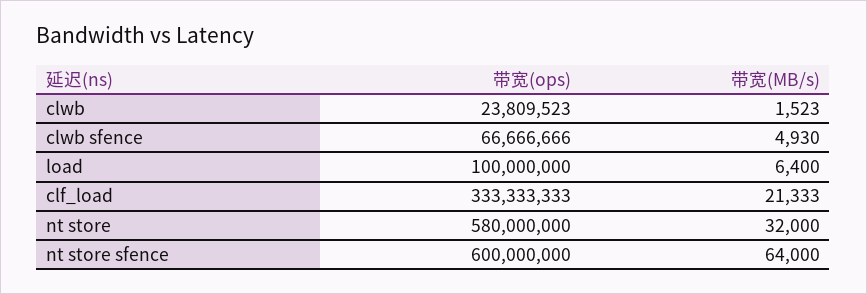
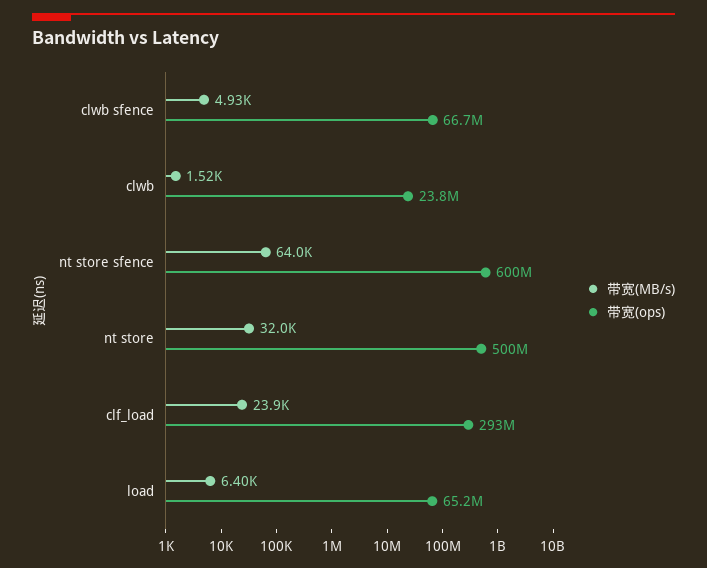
带宽(ops), load: 100000000 -> 65200000
带宽(ops), clf_load: 333333333 -> 293000000
带宽(MB/s), clf_load: 21333 -> 23900
带宽(ops), nt store: 580000000 -> 500000000

